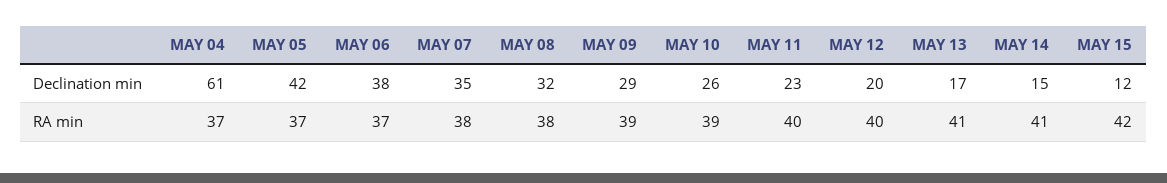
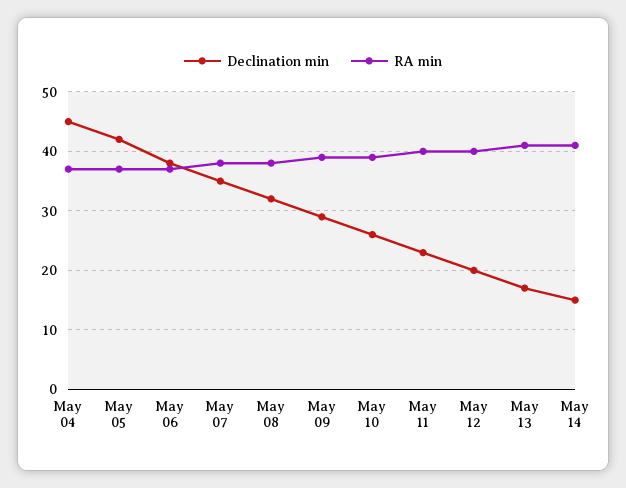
Declination min, MAY 04: 61 -> 45
Declination min, MAY 15: 12 -> none
RA min, MAY 15: 42 -> none

